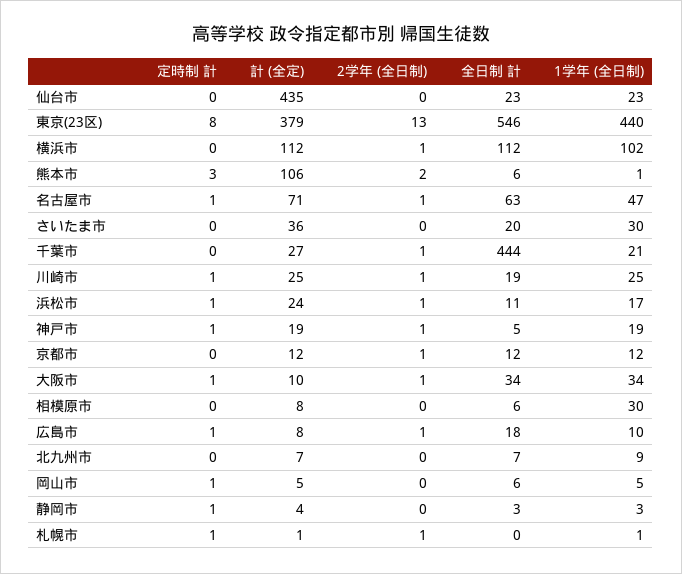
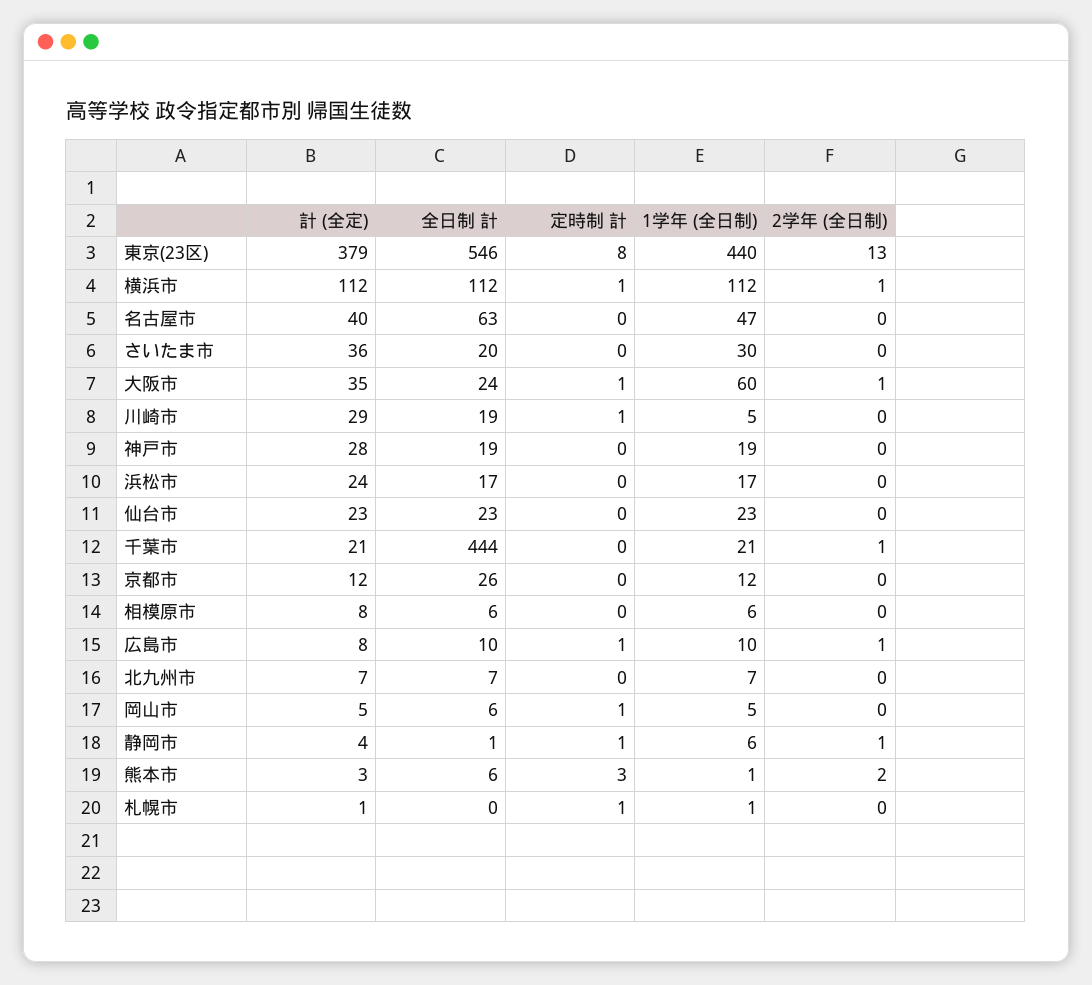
計 (全定), 仙台市: 435 -> 23
定時制 計, 横浜市: 0 -> 1
1学年 (全日制), 横浜市: 102 -> 112
計 (全定), 熊本市: 106 -> 3
定時制 計, 名古屋市: 1 -> 0
計 (全定), 名古屋市: 71 -> 40
2学年 (全日制), 名古屋市: 1 -> 0
計 (全定), 千葉市: 27 -> 21
計 (全定), 川崎市: 25 -> 29
2学年 (全日制), 川崎市: 1 -> 0
1学年 (全日制), 川崎市: 25 -> 5
定時制 計, 浜松市: 1 -> 0
2学年 (全日制), 浜松市: 1 -> 0
全日制 計, 浜松市: 11 -> 17
定時制 計, 神戸市: 1 -> 0
計 (全定), 神戸市: 19 -> 28
2学年 (全日制), 神戸市: 1 -> 0
全日制 計, 神戸市: 5 -> 19
2学年 (全日制), 京都市: 1 -> 0
全日制 計, 京都市: 12 -> 26
計 (全定), 大阪市: 10 -> 35
全日制 計, 大阪市: 34 -> 24
1学年 (全日制), 大阪市: 34 -> 60
1学年 (全日制), 相模原市: 30 -> 6
全日制 計, 広島市: 18 -> 10
1学年 (全日制), 北九州市: 9 -> 7
2学年 (全日制), 静岡市: 0 -> 1
全日制 計, 静岡市: 3 -> 1
1学年 (全日制), 静岡市: 3 -> 6
2学年 (全日制), 札幌市: 1 -> 0

